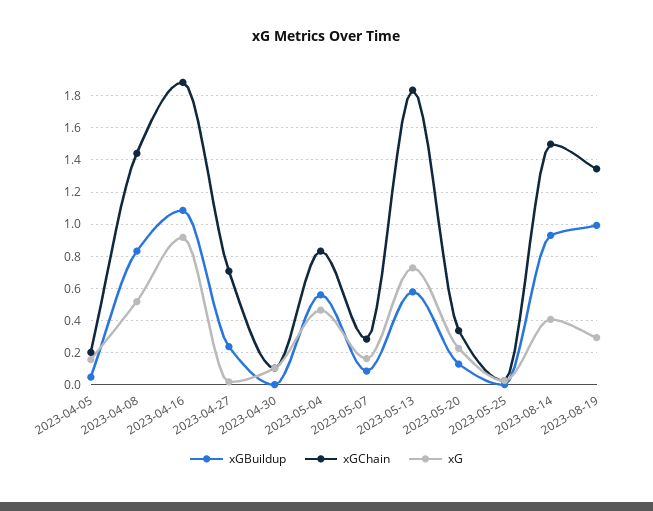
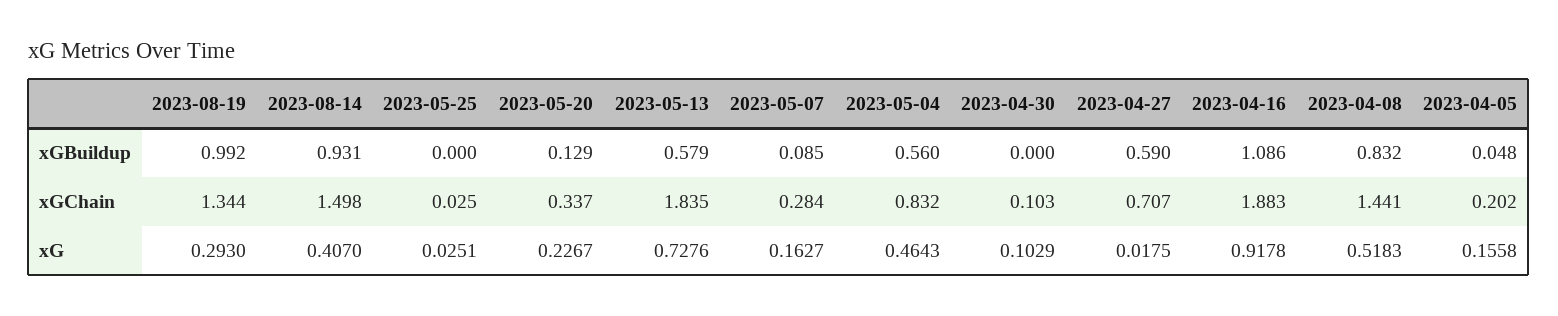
xGBuildup, 2023-04-27: 0.25 -> 0.59

